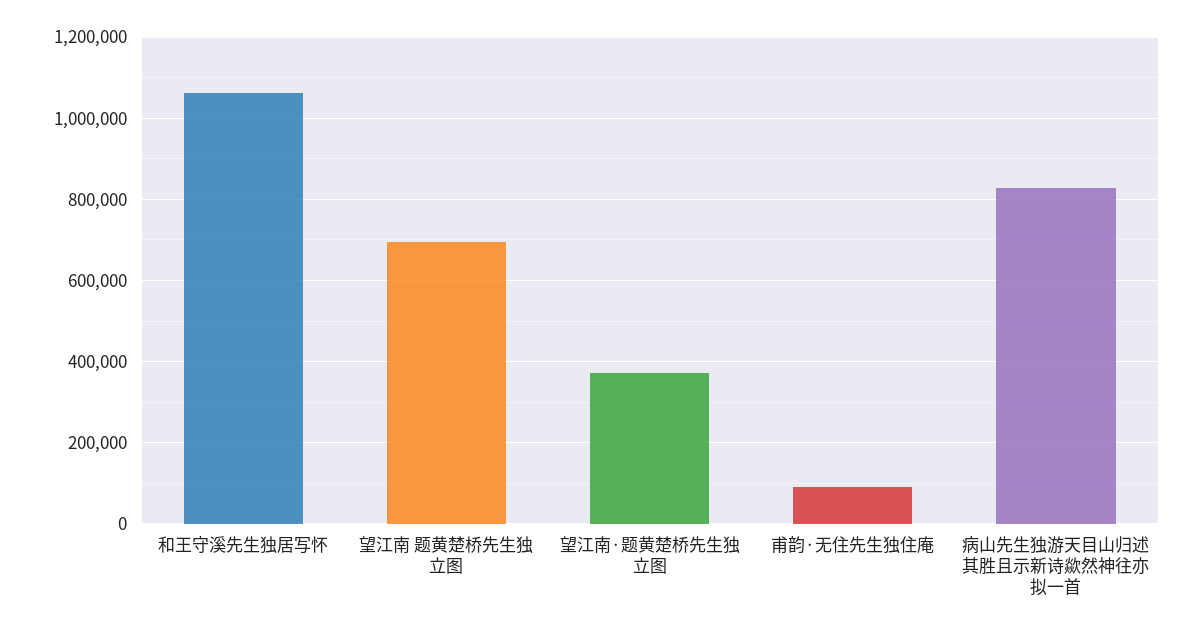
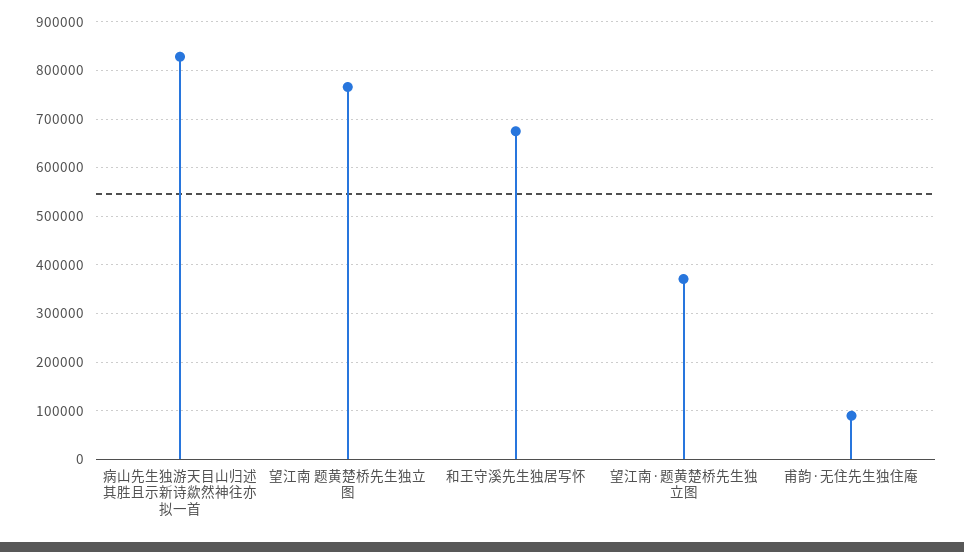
和王守溪先生独居写怀: 1060000 -> 680000
望江南 题黄楚桥先生独立图: 700000 -> 760000

